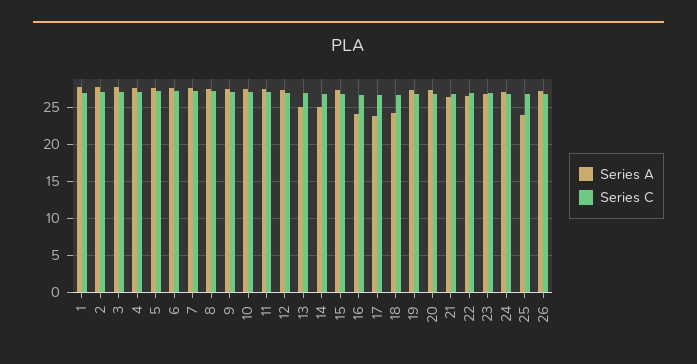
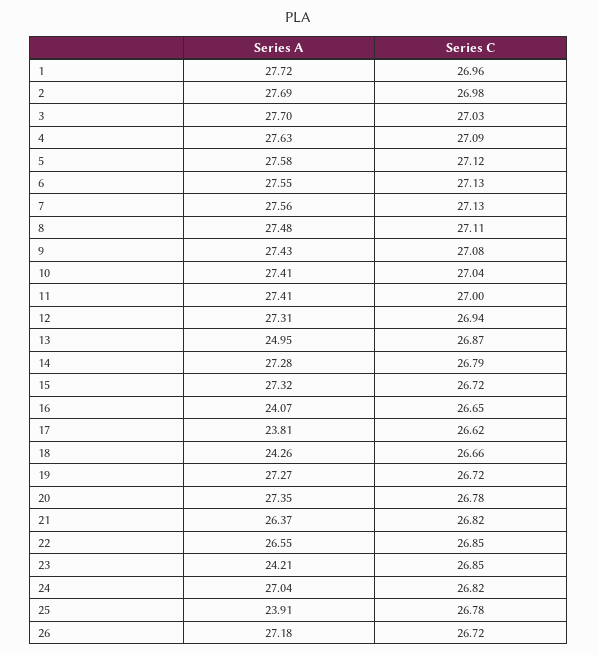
Series A, 14: 25 -> 27.28
Series A, 23: 27 -> 24.21

